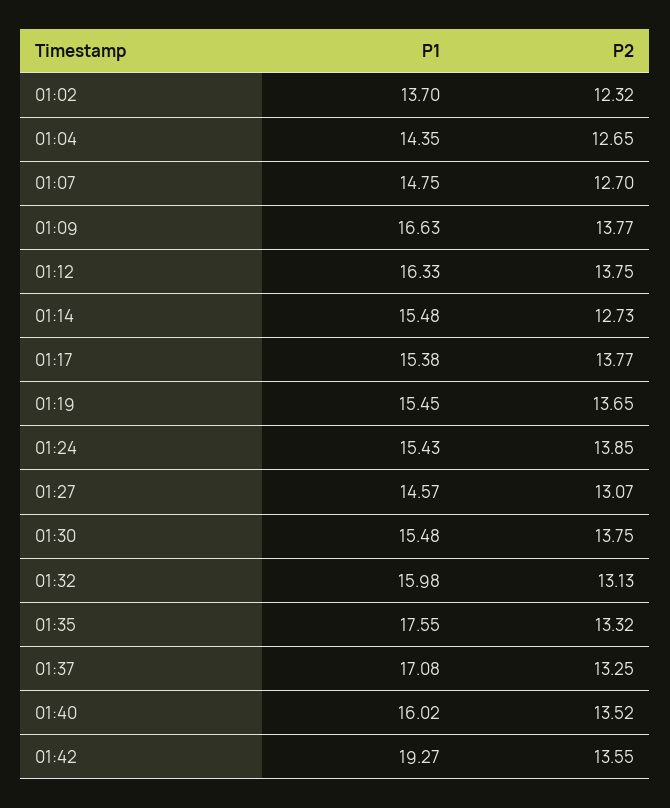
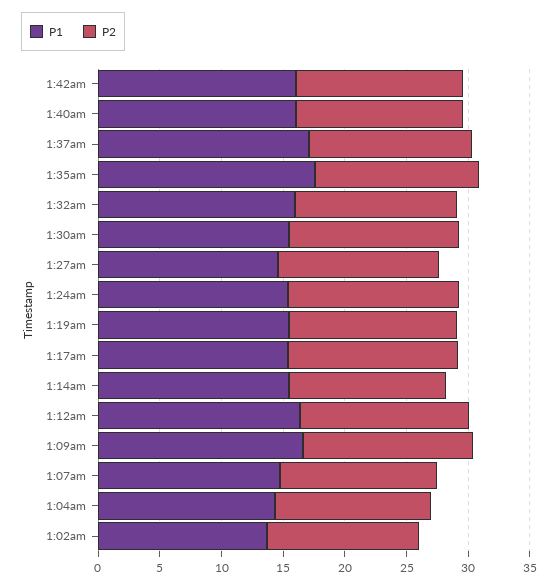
P1, 01:42: 19.27 -> 16

